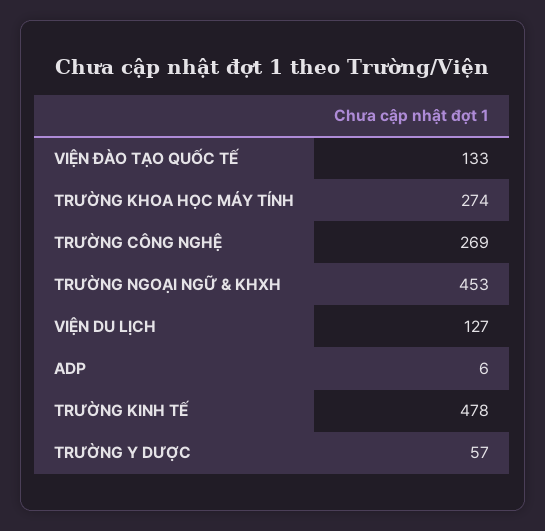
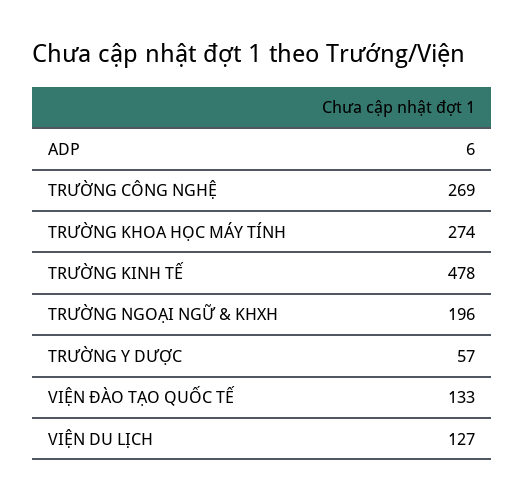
TRƯỜNG NGOẠI NGỮ & KHXH: 453 -> 196

